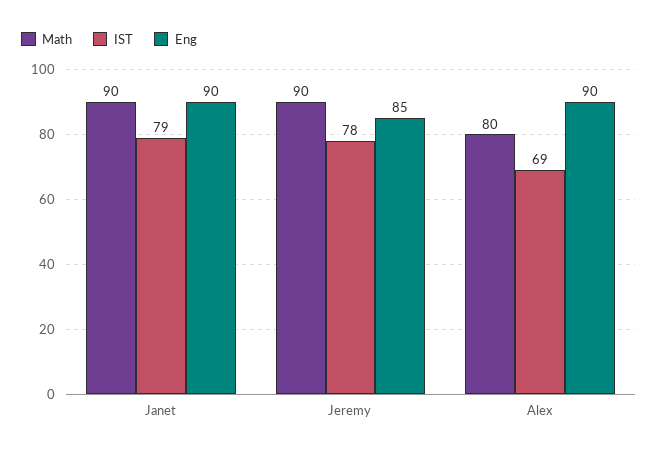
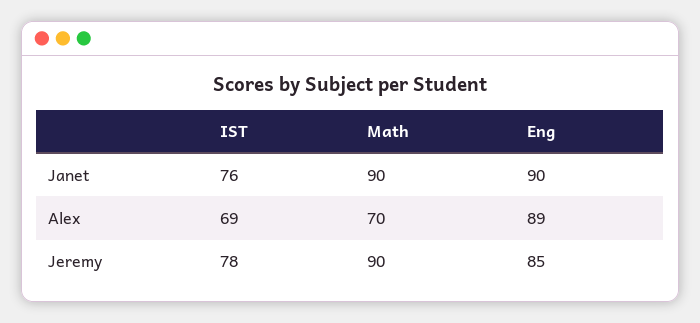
IST, Janet: 79 -> 76
Math, Alex: 80 -> 70
Eng, Alex: 90 -> 89

